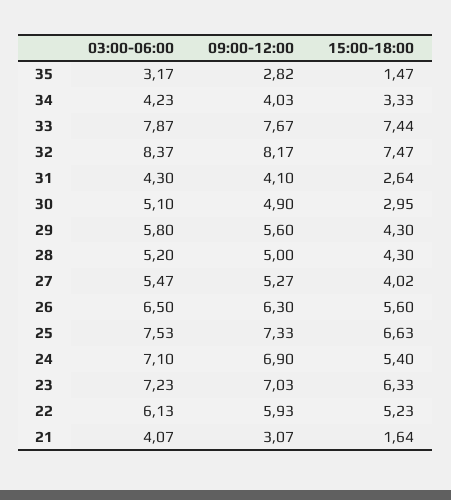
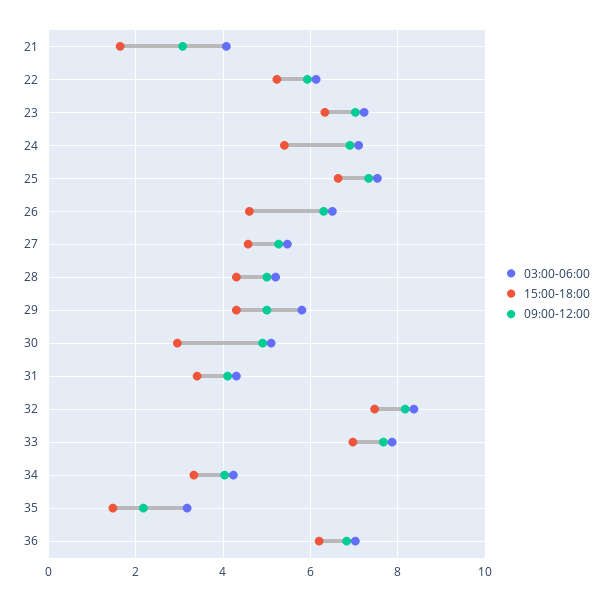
09:00-12:00, 35: 2.82 -> 2.2
15:00-18:00, 33: 7.44 -> 7
15:00-18:00, 31: 2.64 -> 3.4
09:00-12:00, 29: 5.6 -> 5
15:00-18:00, 27: 4.02 -> 4.6
15:00-18:00, 26: 5.6 -> 4.6
03:00-06:00, 36: none -> 7
15:00-18:00, 36: none -> 6.2
09:00-12:00, 36: none -> 6.8

